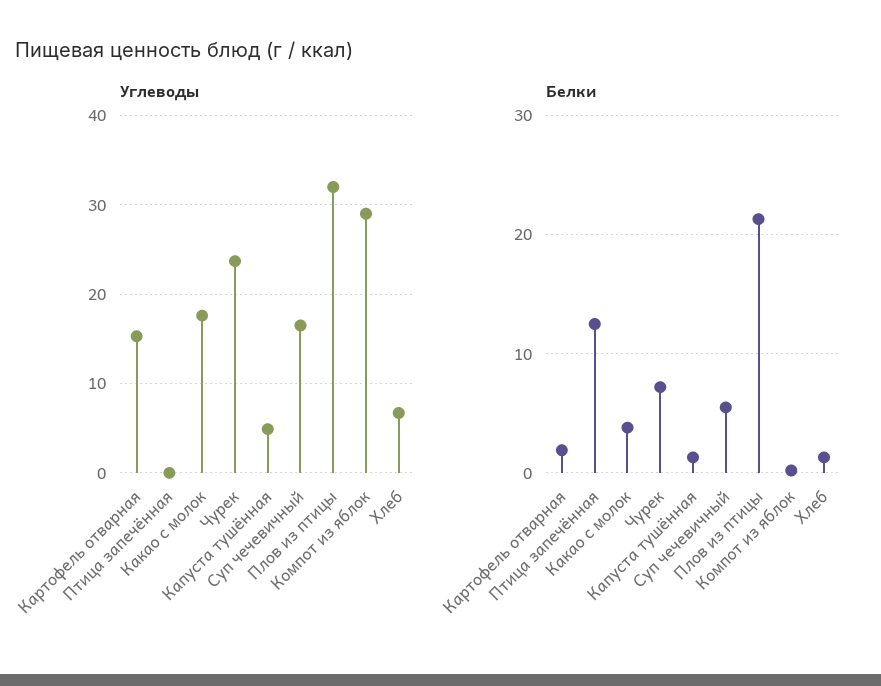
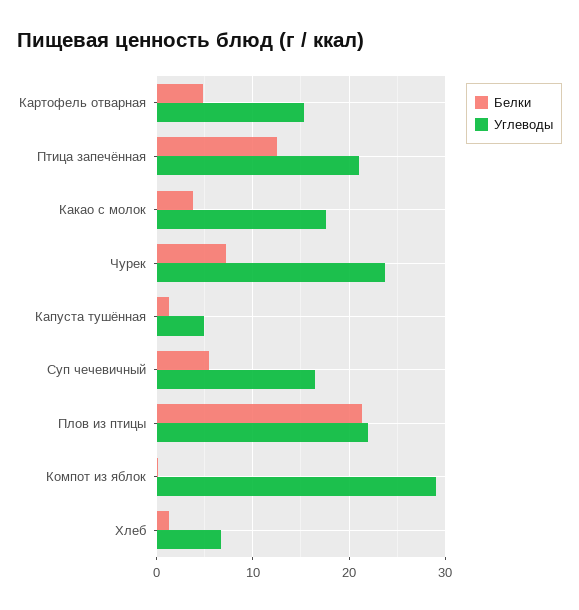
Углеводы, Птица запечённая: 0 -> 21
Углеводы, Плов из птицы: 32 -> 22
Белки, Картофель отварная: 2 -> 5

